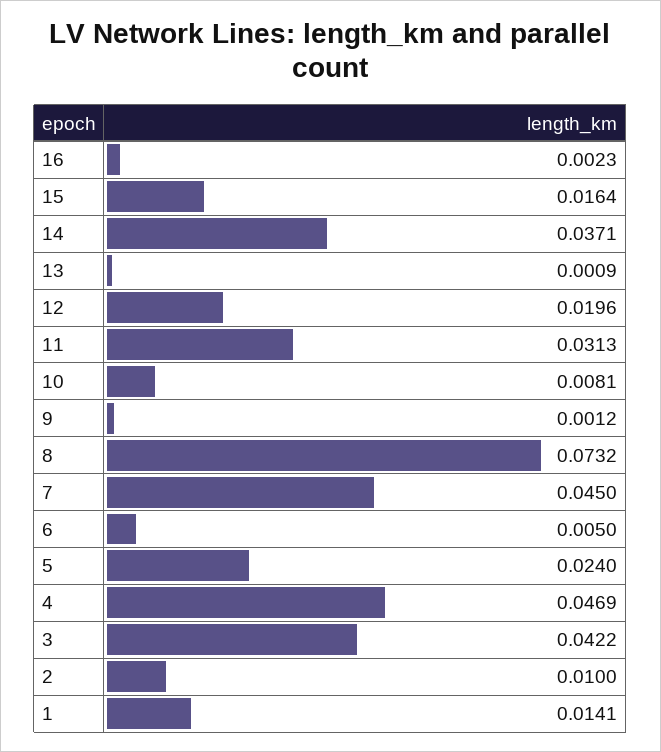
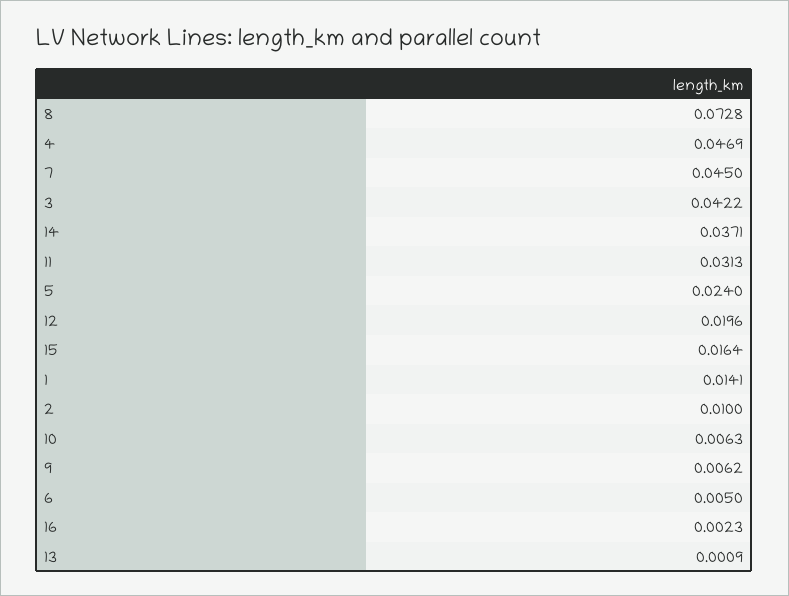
10: 0.0081 -> 0.0063
9: 0.0012 -> 0.0062
8: 0.0732 -> 0.0728

